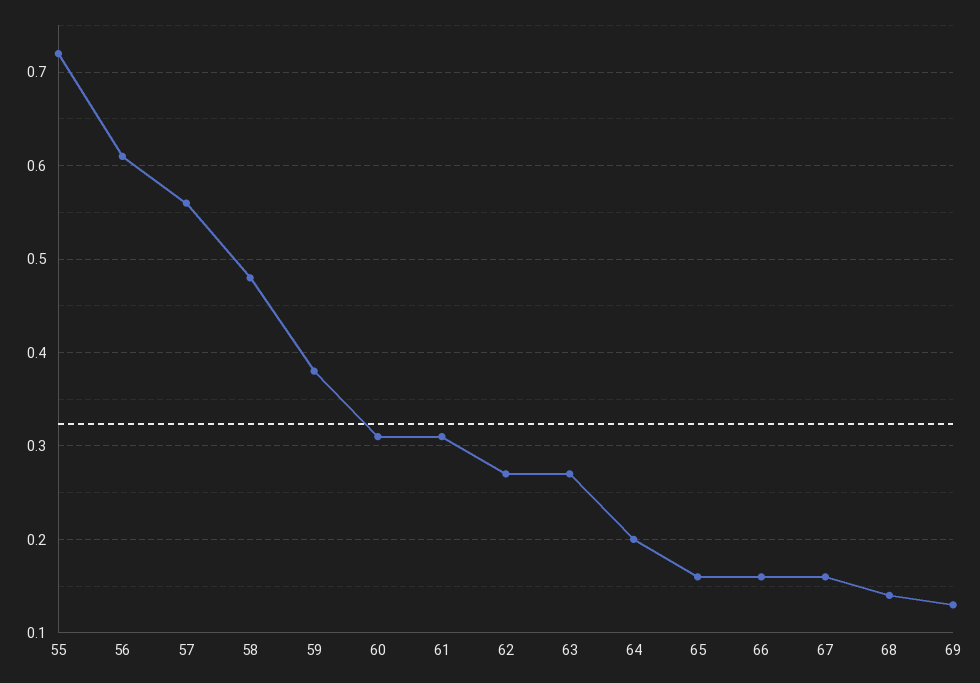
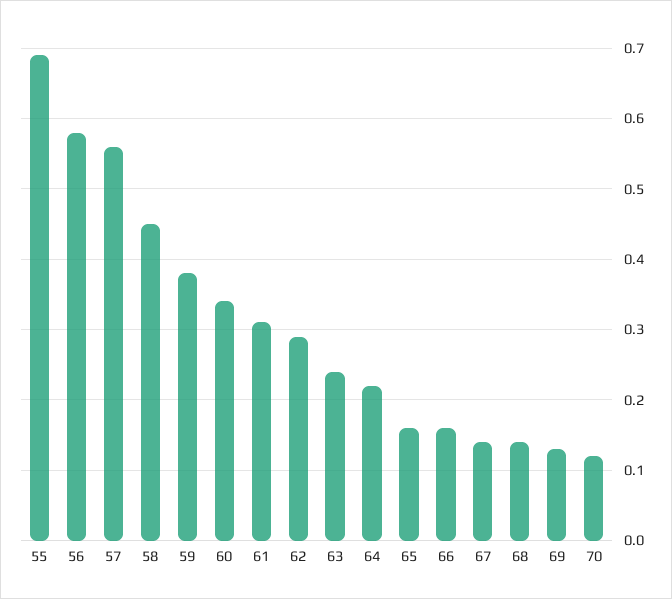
55: 0.72 -> 0.69
56: 0.61 -> 0.58
58: 0.48 -> 0.45
60: 0.31 -> 0.34
62: 0.27 -> 0.29
63: 0.27 -> 0.24
64: 0.2 -> 0.22
67: 0.16 -> 0.14
70: none -> 0.12

